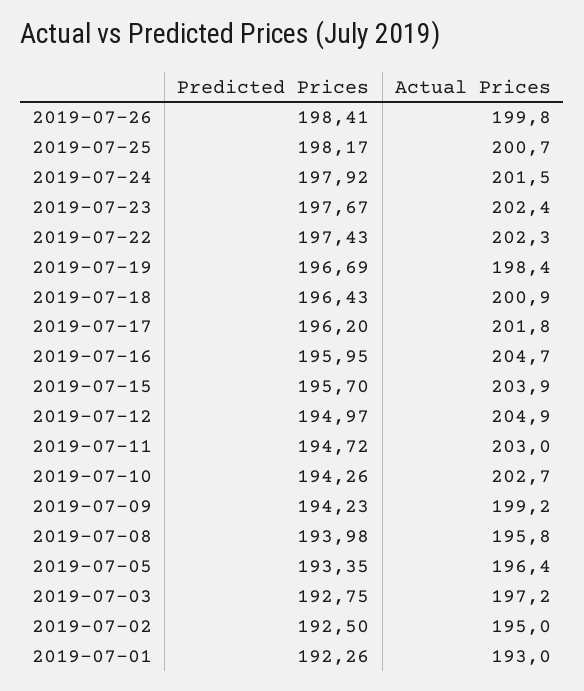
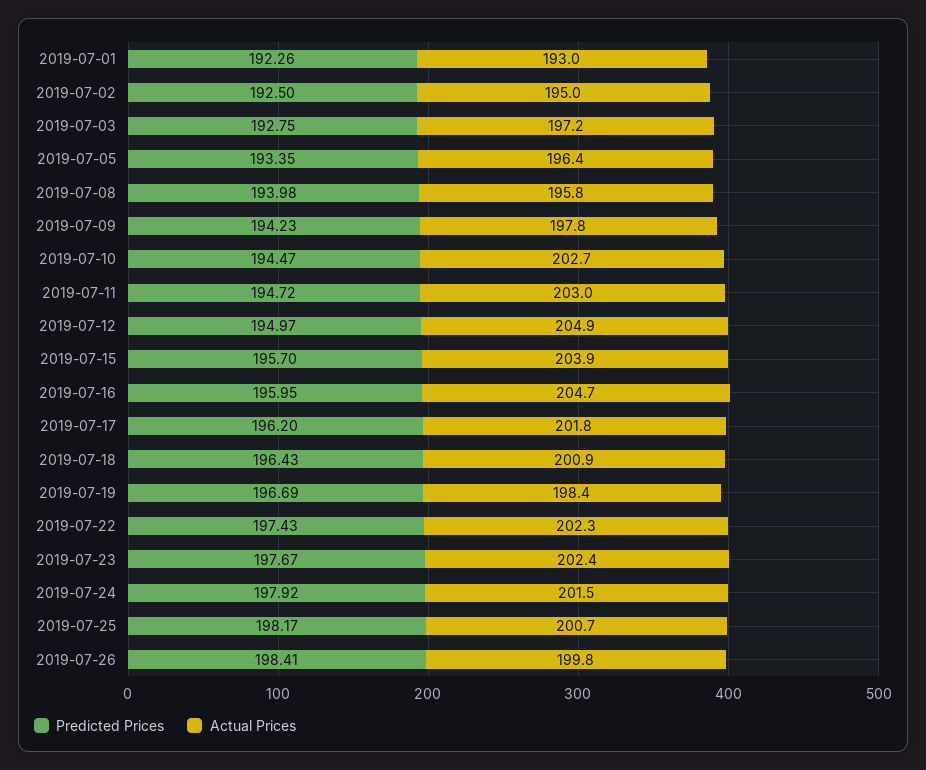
Predicted Prices, 2019-07-10: 194.26 -> 194.47
Actual Prices, 2019-07-09: 199.2 -> 197.8

